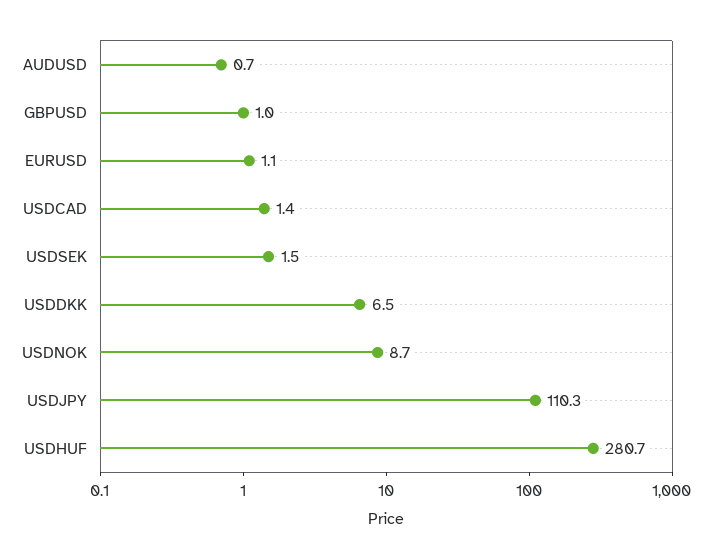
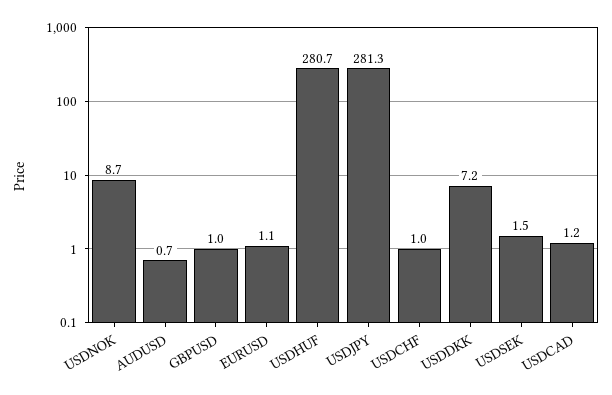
USDCAD: 1.4 -> 1.2
USDDKK: 6.5 -> 7.2
USDJPY: 110.3 -> 281.3
USDCHF: none -> 1

